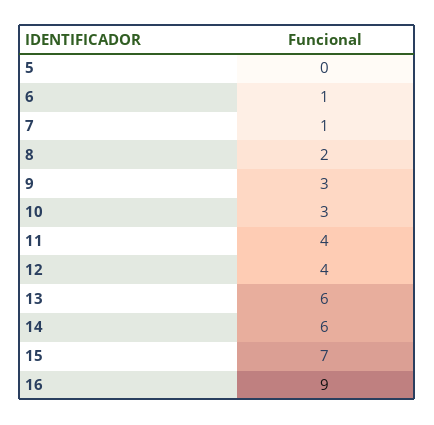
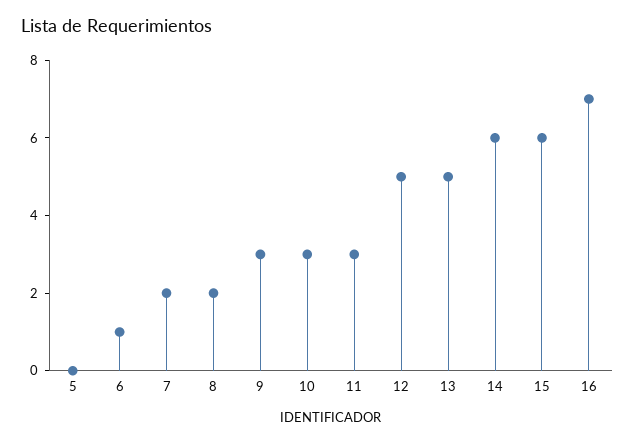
7: 1 -> 2
11: 4 -> 3
12: 4 -> 5
13: 6 -> 5
15: 7 -> 6
16: 9 -> 7

